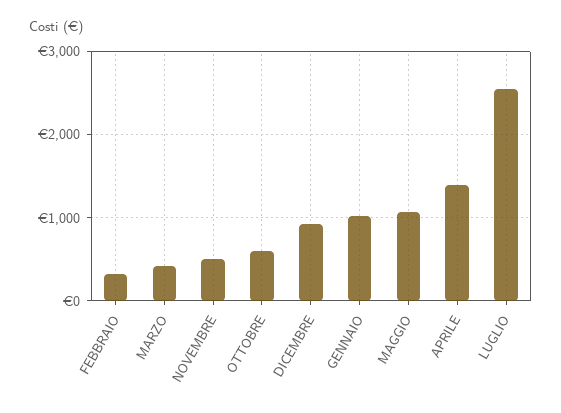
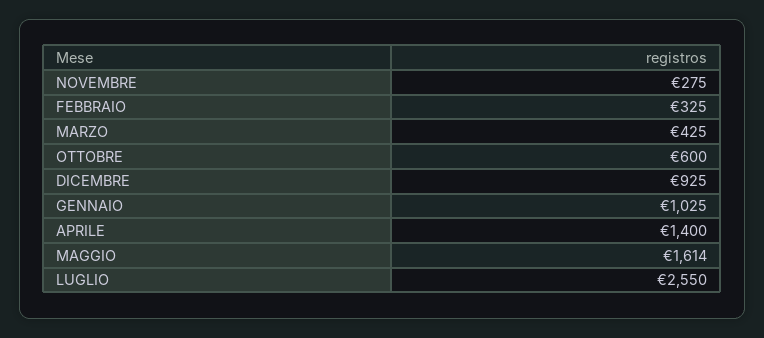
NOVEMBRE: 500 -> 275
MAGGIO: 1100 -> 1614

